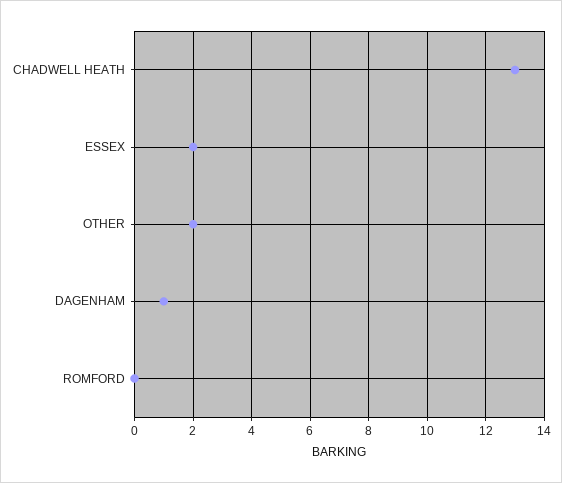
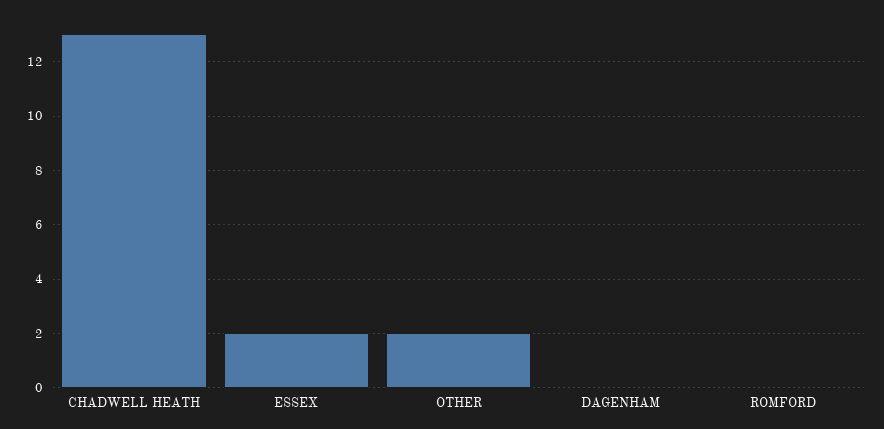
DAGENHAM: 1 -> 0

